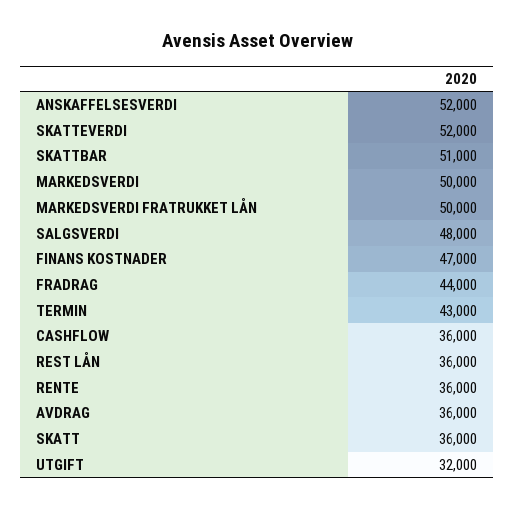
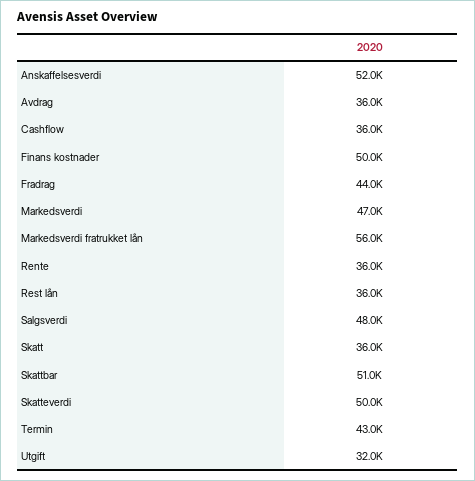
SKATTEVERDI: 52000 -> 50000
MARKEDSVERDI: 50000 -> 47000
MARKEDSVERDI FRATRUKKET LÅN: 50000 -> 56000
FINANS KOSTNADER: 47000 -> 50000

